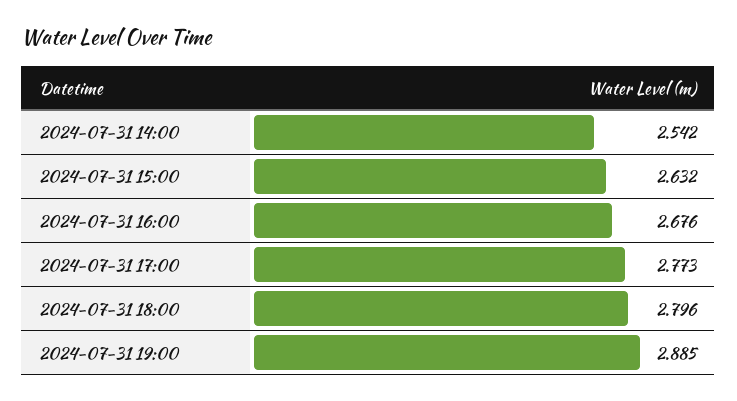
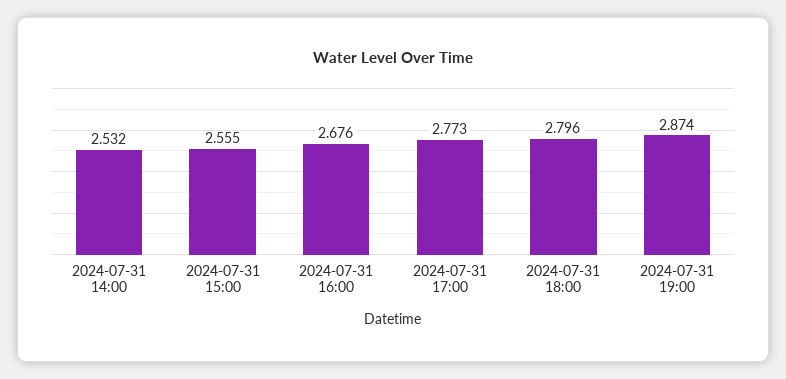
2024-07-31 14:00: 2.542 -> 2.532
2024-07-31 15:00: 2.632 -> 2.555
2024-07-31 19:00: 2.885 -> 2.874

